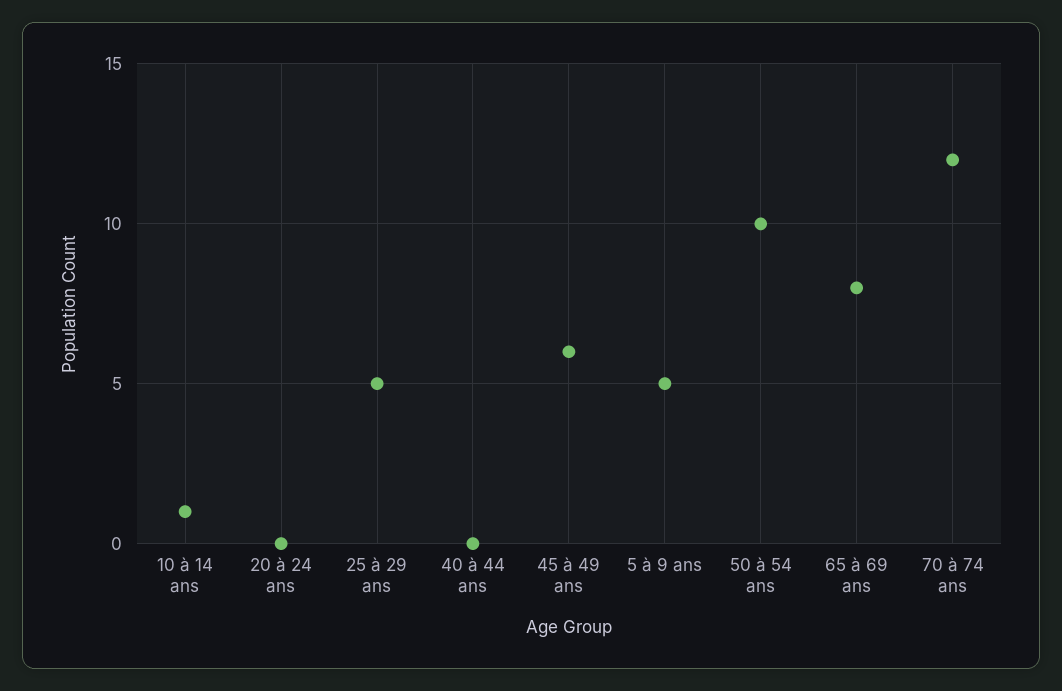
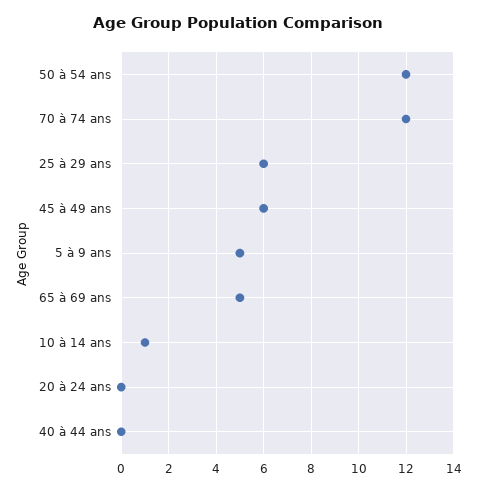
25 à 29 ans: 5 -> 6
50 à 54 ans: 10 -> 12
65 à 69 ans: 8 -> 5

